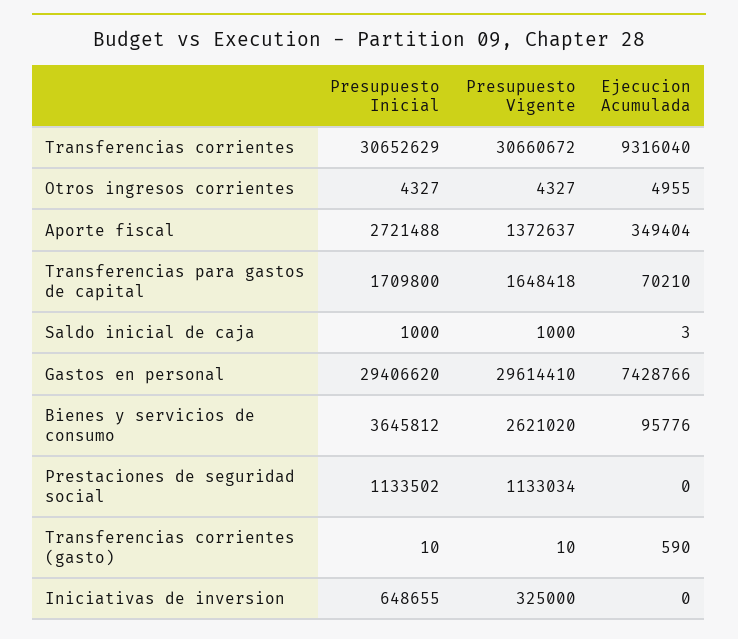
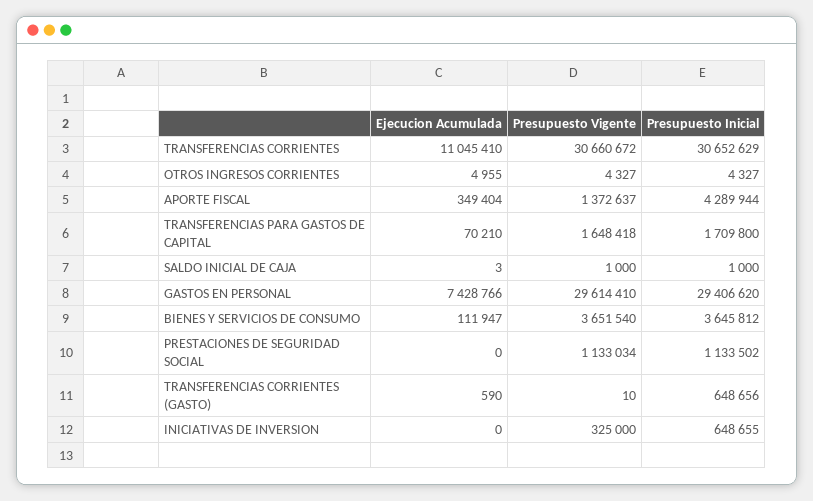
Ejecucion Acumulada, Transferencias corrientes: 9316040 -> 11045410
Presupuesto Inicial, Aporte fiscal: 2721488 -> 4289944
Presupuesto Vigente, Bienes y servicios de consumo: 2621020 -> 3651540
Ejecucion Acumulada, Bienes y servicios de consumo: 95776 -> 111947
Presupuesto Inicial, Transferencias corrientes (gasto): 10 -> 648656

